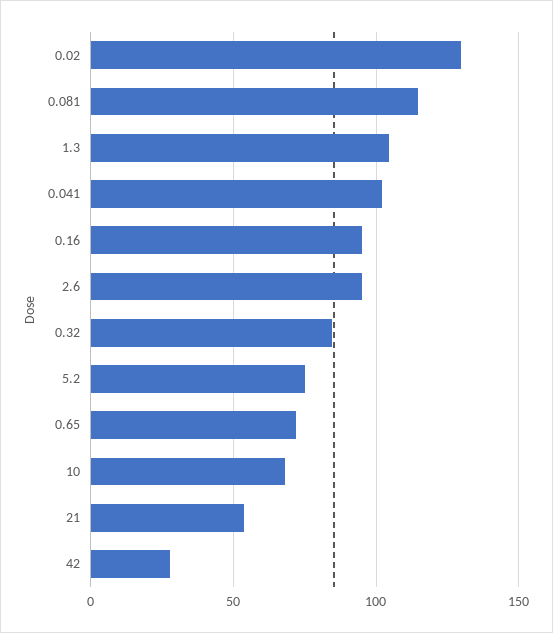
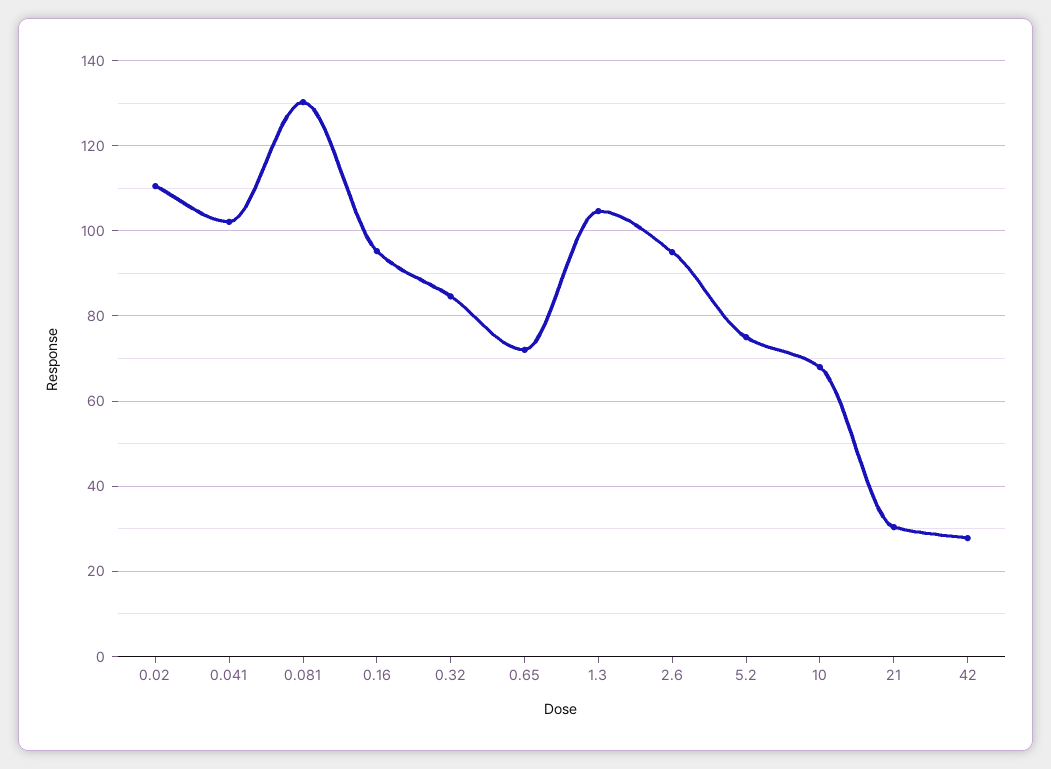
0.02: 130 -> 110
0.081: 115 -> 130
21: 55 -> 30

